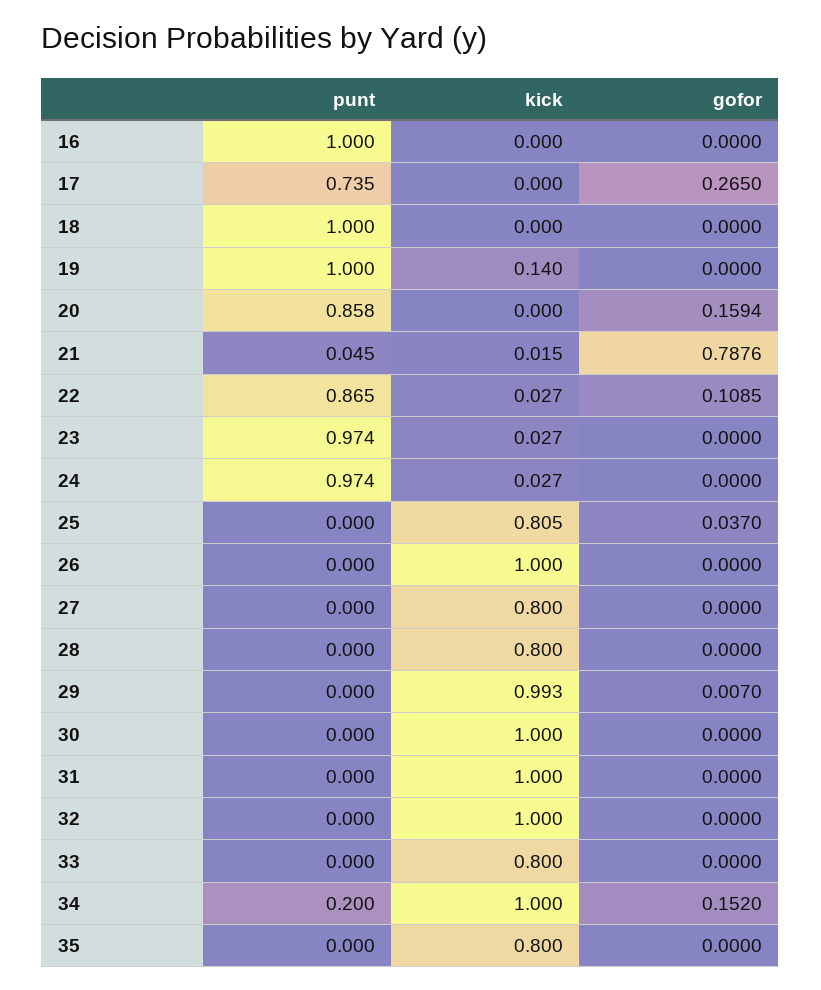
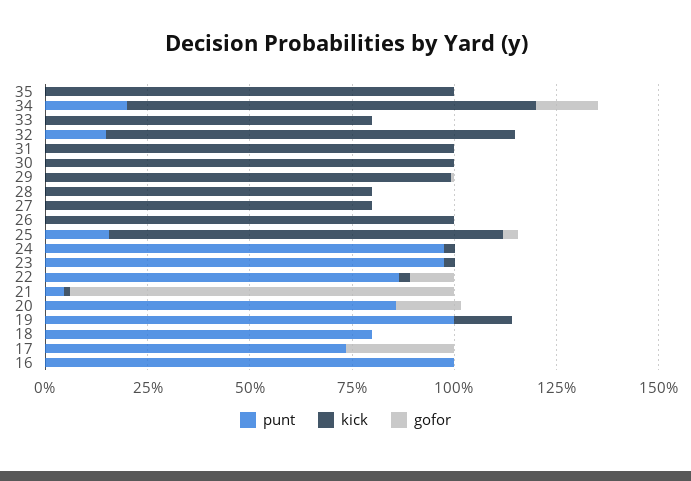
punt, 18: 1 -> 0.8
gofor, 21: 0.7876 -> 0.95
punt, 25: 0 -> 0.15
kick, 25: 0.805 -> 0.95
punt, 32: 0 -> 0.15
kick, 35: 0.8 -> 1

